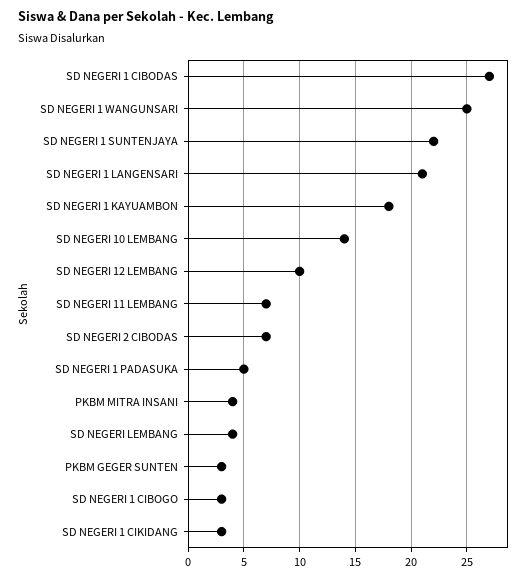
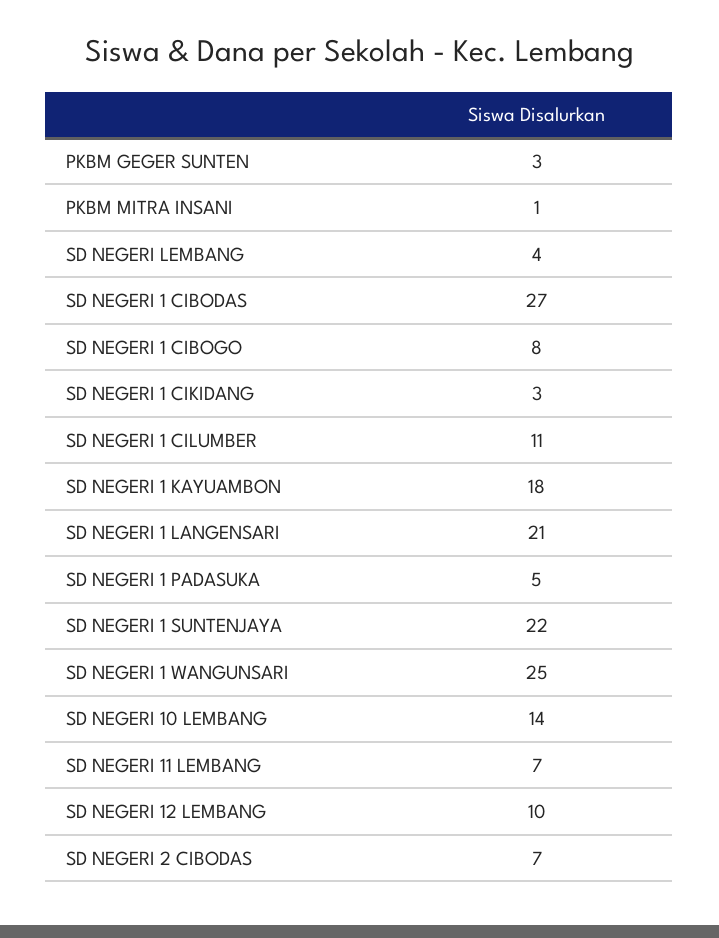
PKBM MITRA INSANI: 4 -> 1
SD NEGERI 1 CIBOGO: 3 -> 8
SD NEGERI 1 CILUMBER: none -> 11

